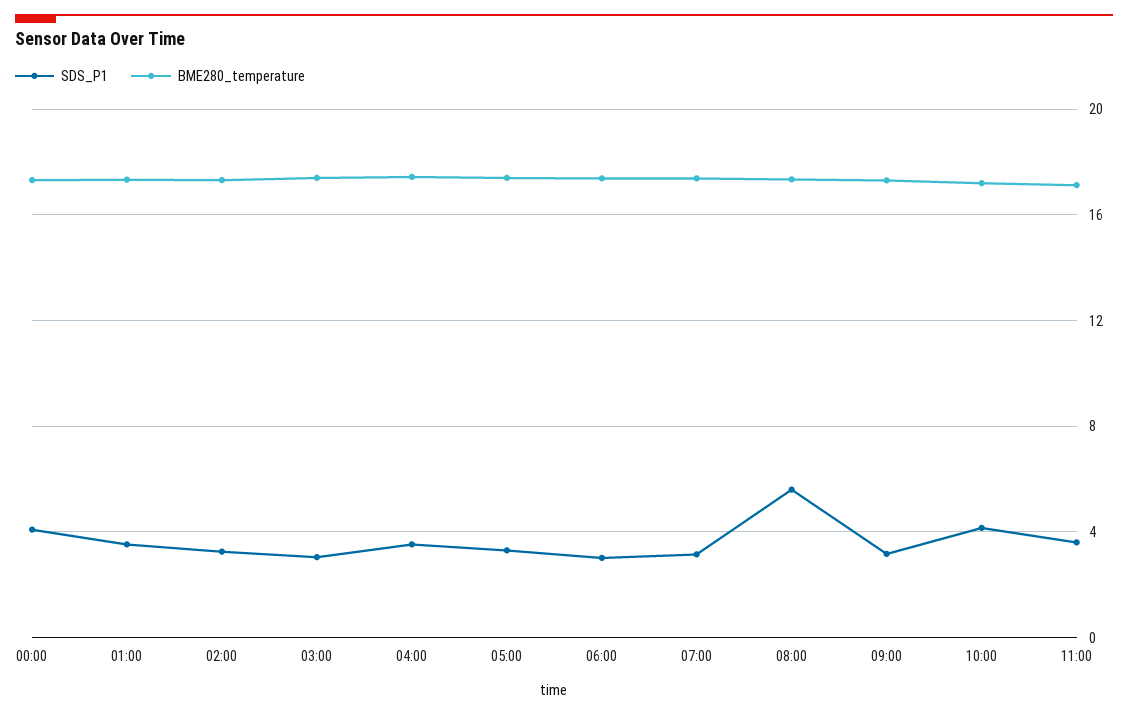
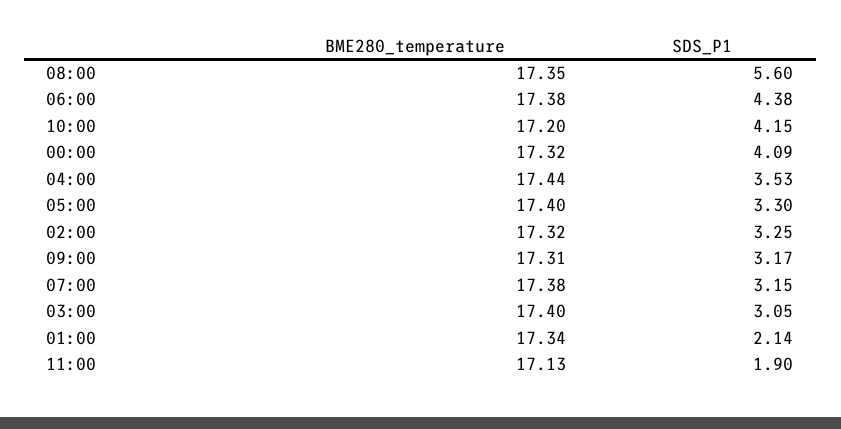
SDS_P1, 01:00: 3.5 -> 2.14
SDS_P1, 06:00: 3 -> 4.38
SDS_P1, 11:00: 3.5 -> 1.9

